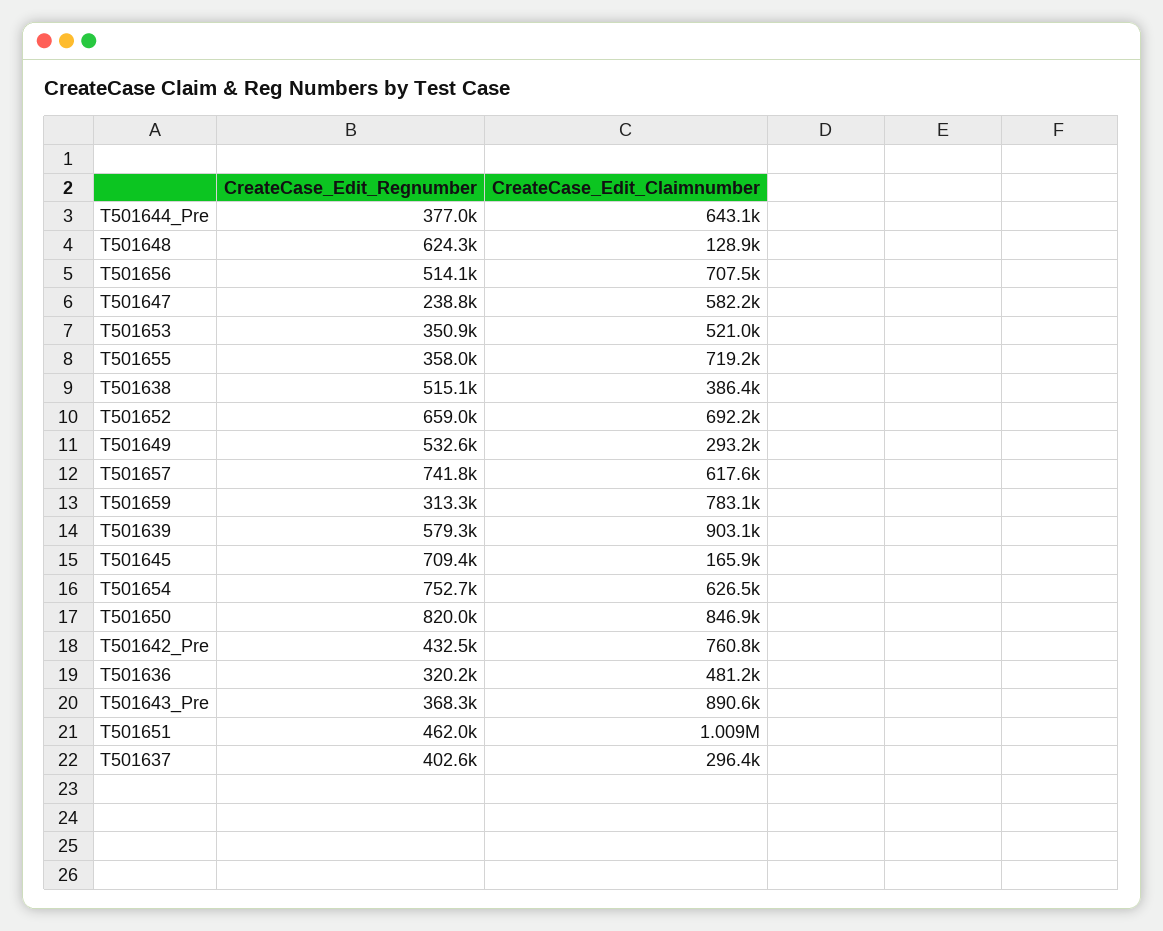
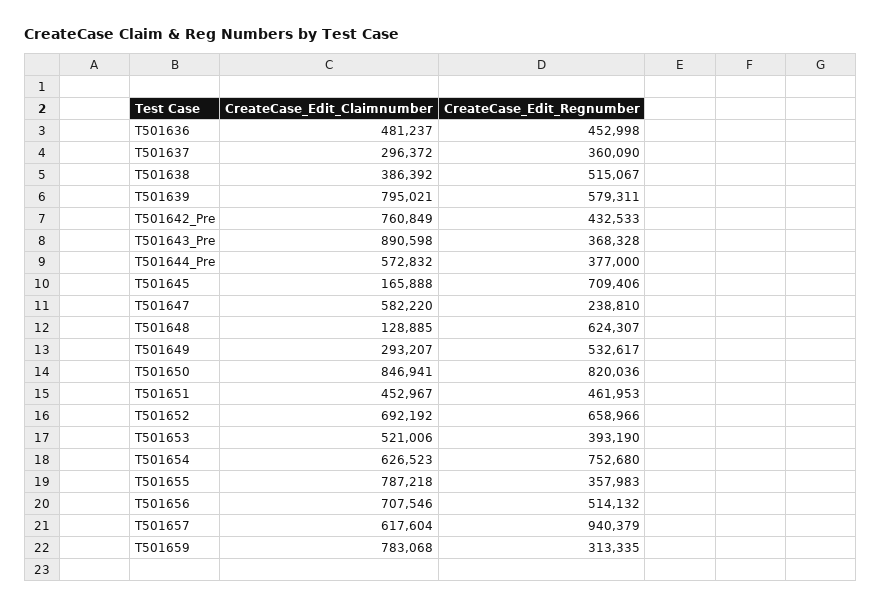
CreateCase_Edit_Claimnumber, T501644_Pre: 643100 -> 572832
CreateCase_Edit_Regnumber, T501653: 350900 -> 393190
CreateCase_Edit_Claimnumber, T501655: 719200 -> 787218
CreateCase_Edit_Regnumber, T501657: 741800 -> 940379
CreateCase_Edit_Claimnumber, T501639: 903100 -> 795021
CreateCase_Edit_Regnumber, T501636: 320200 -> 452998
CreateCase_Edit_Claimnumber, T501651: 1009000 -> 452967
CreateCase_Edit_Regnumber, T501637: 402600 -> 360090

